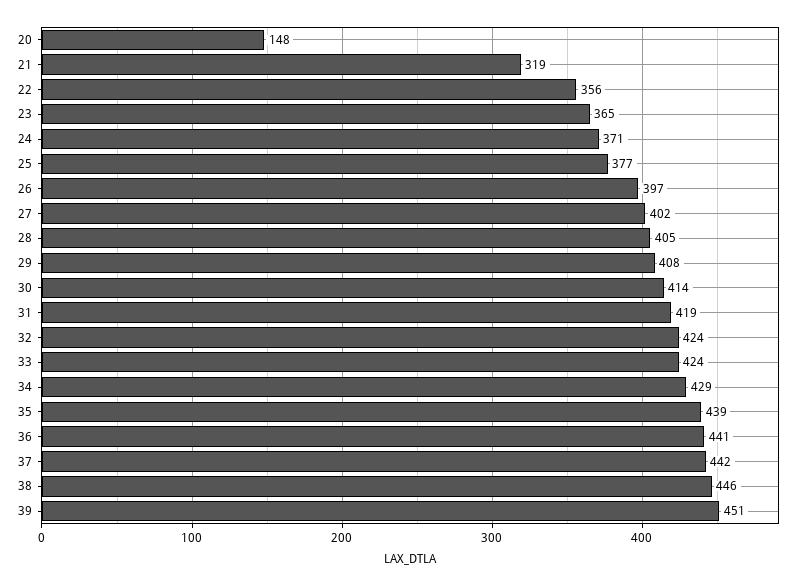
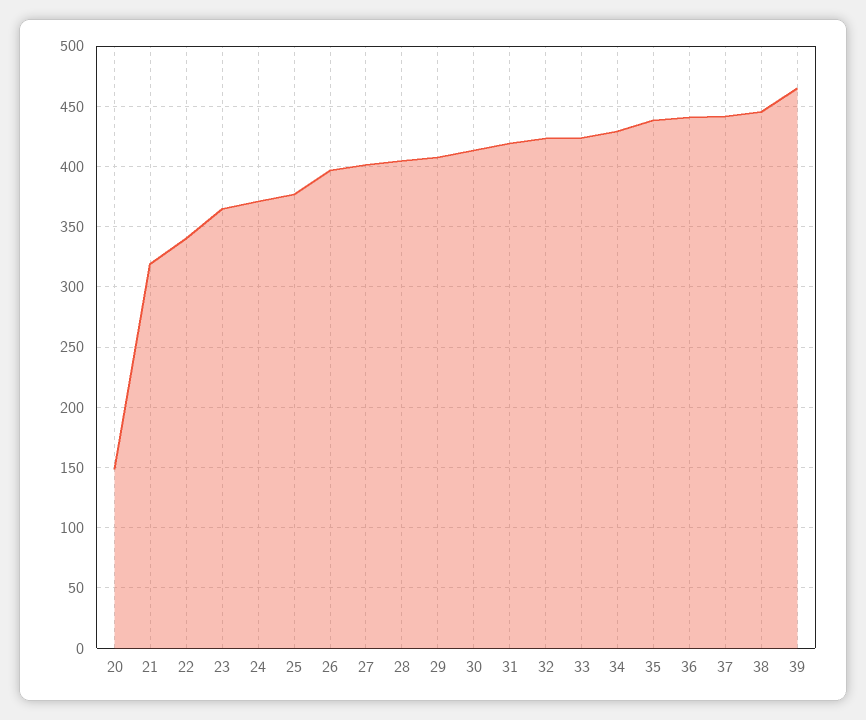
22: 356 -> 340
39: 451 -> 465

